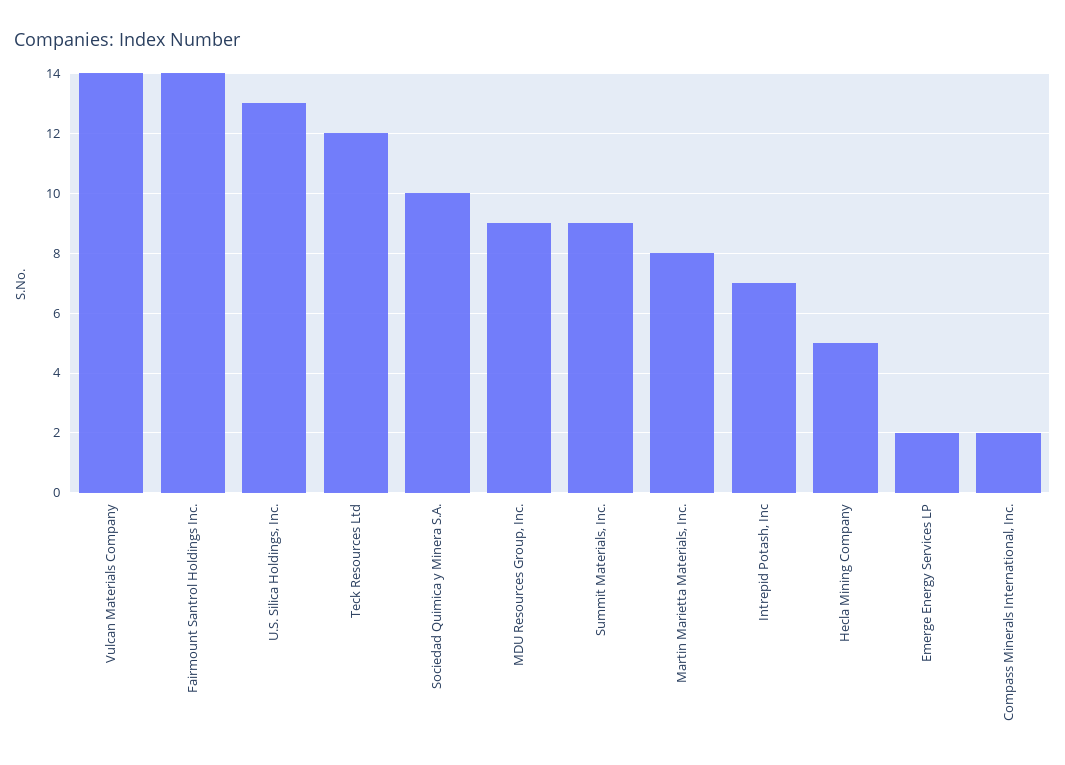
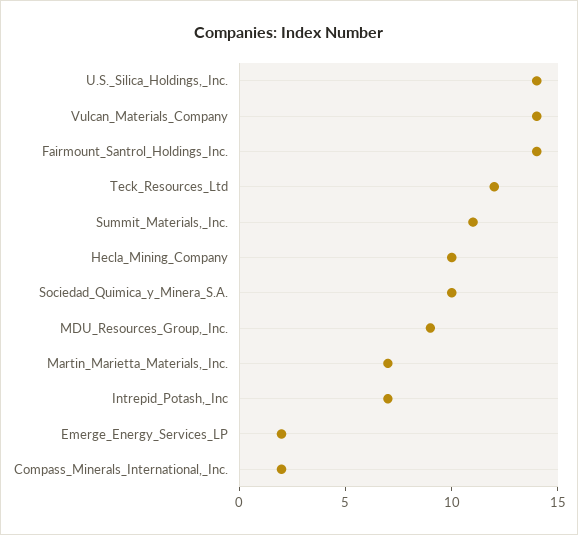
U.S. Silica Holdings, Inc.: 13 -> 14
Summit Materials, Inc.: 9 -> 11
Martin Marietta Materials, Inc.: 8 -> 7
Hecla Mining Company: 5 -> 10

